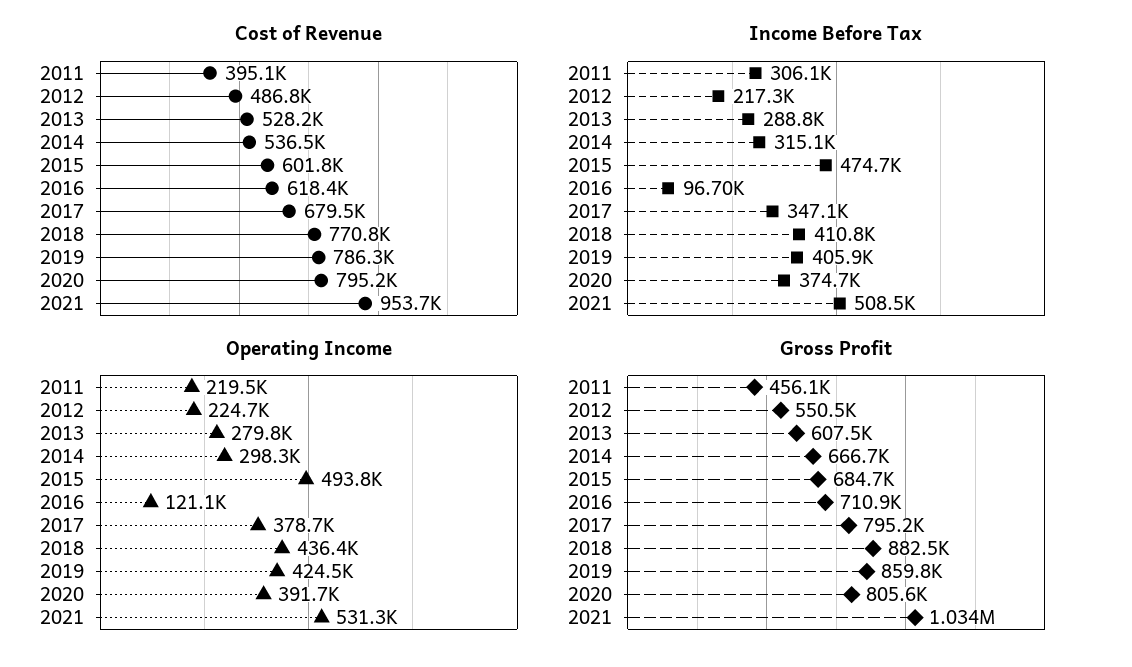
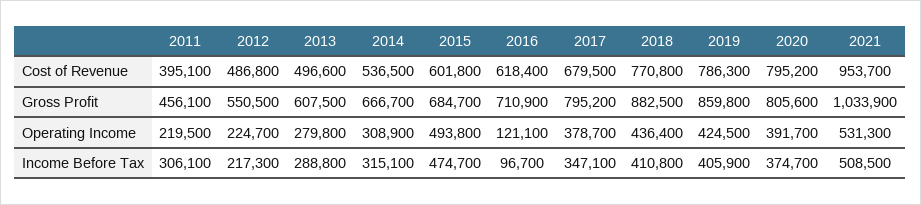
Cost of Revenue, 2013: 528200 -> 496600
Operating Income, 2014: 298300 -> 308900

